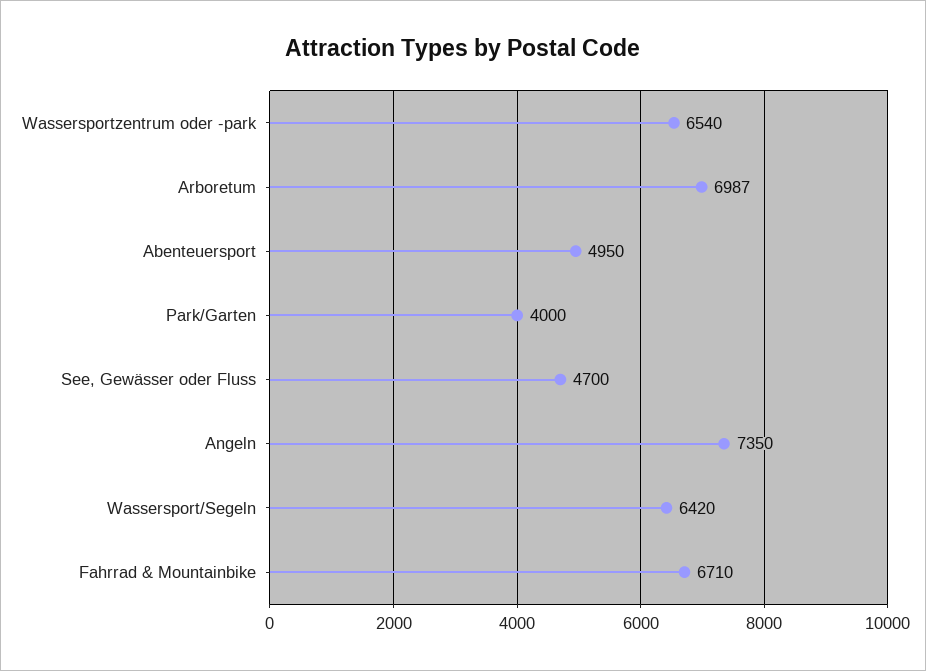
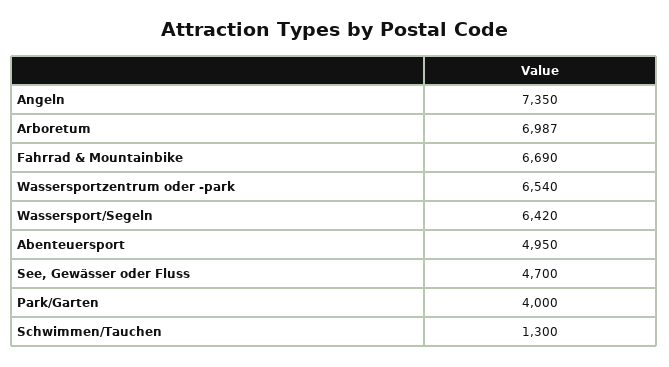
Fahrrad & Mountainbike: 6710 -> 6690
Schwimmen/Tauchen: none -> 1300

